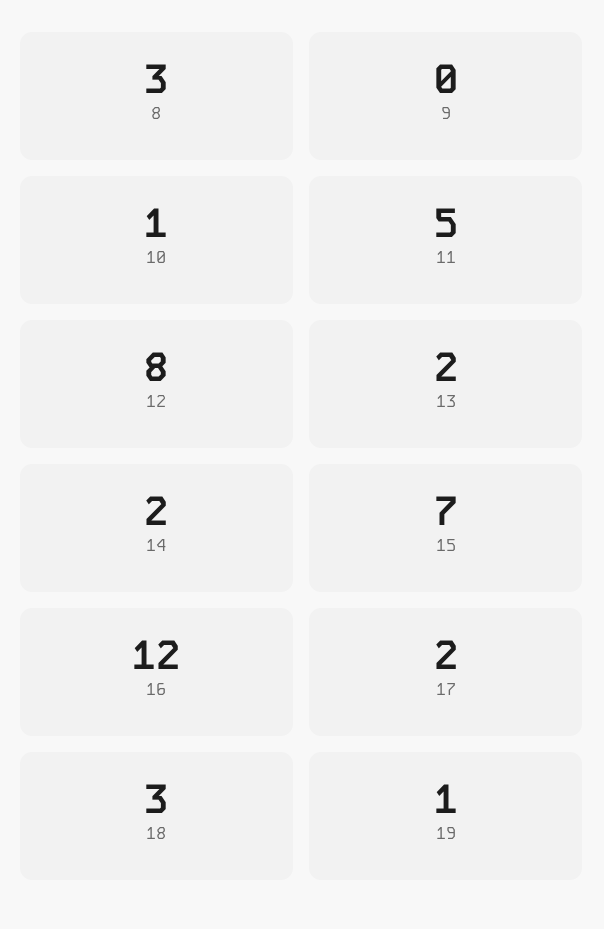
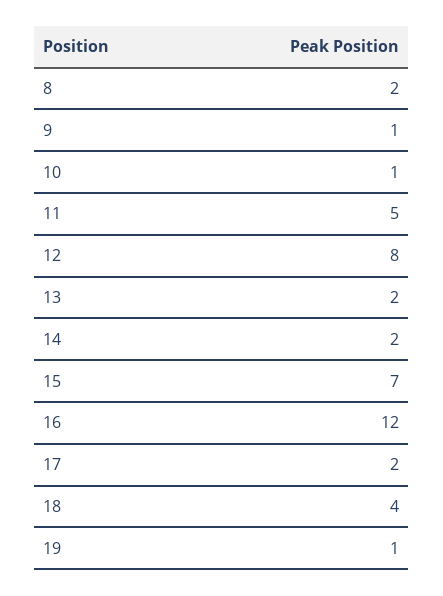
8: 3 -> 2
9: 0 -> 1
18: 3 -> 4

